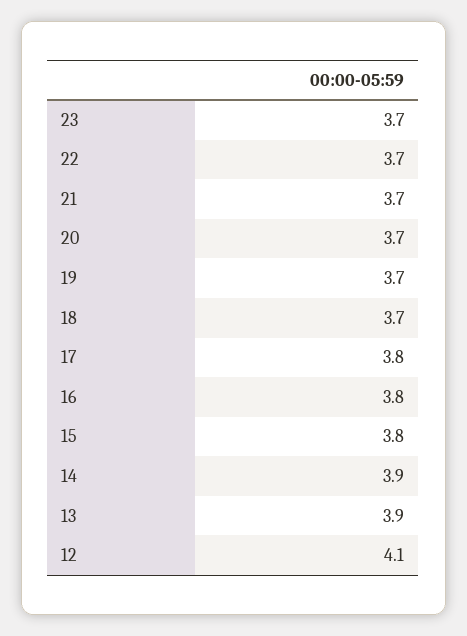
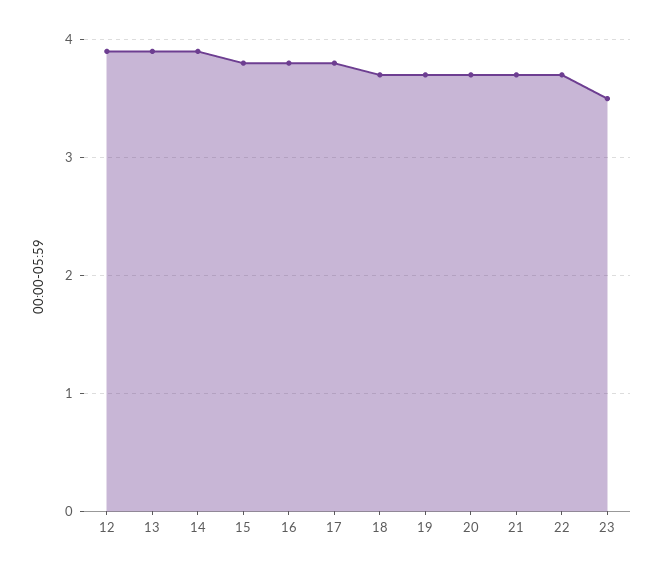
23: 3.7 -> 3.5
12: 4.1 -> 3.9

